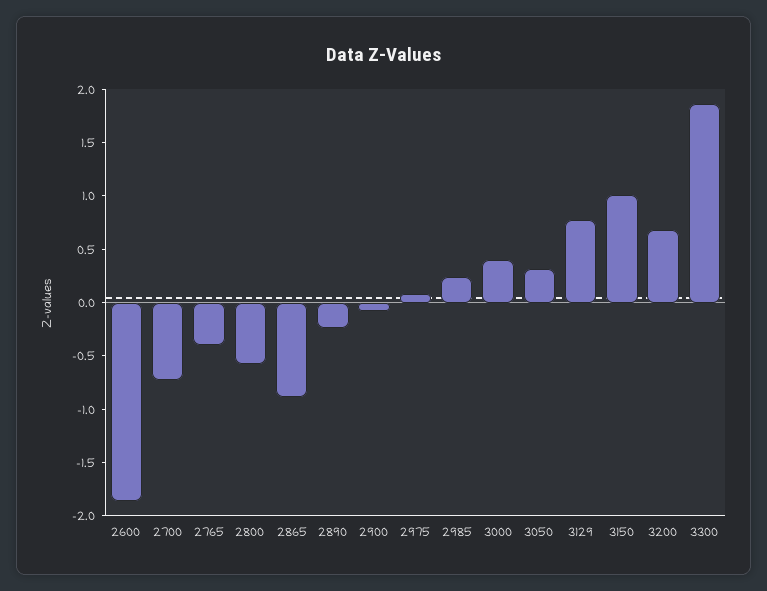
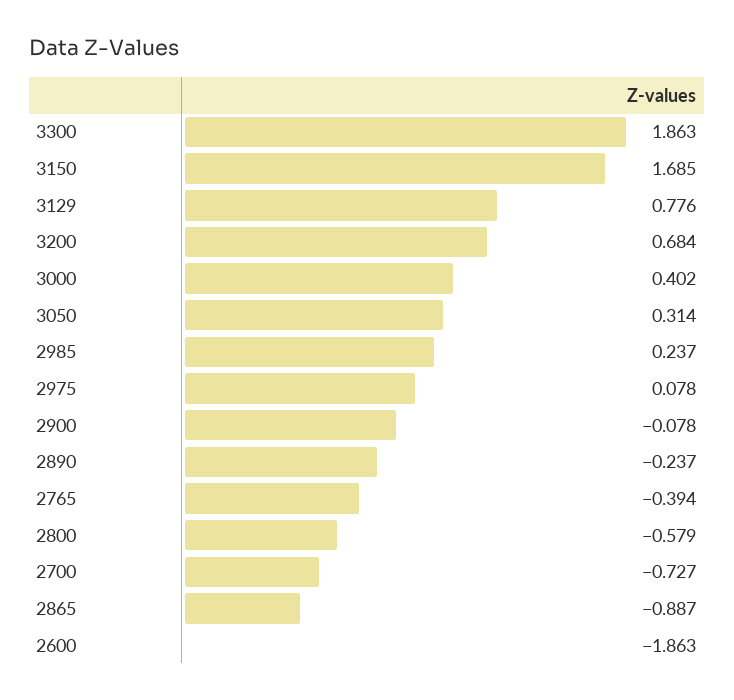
3150: 1 -> 1.685

